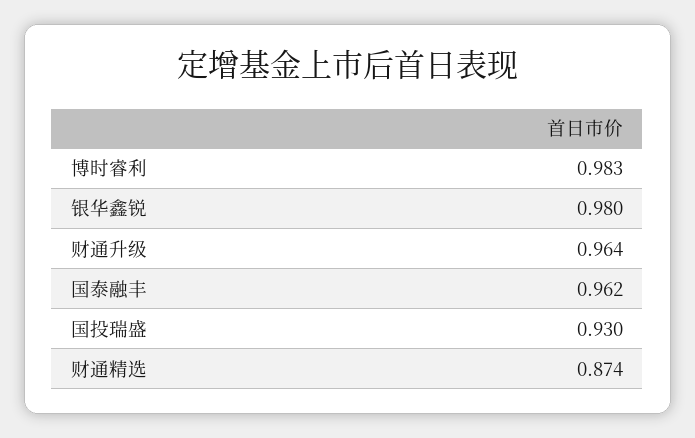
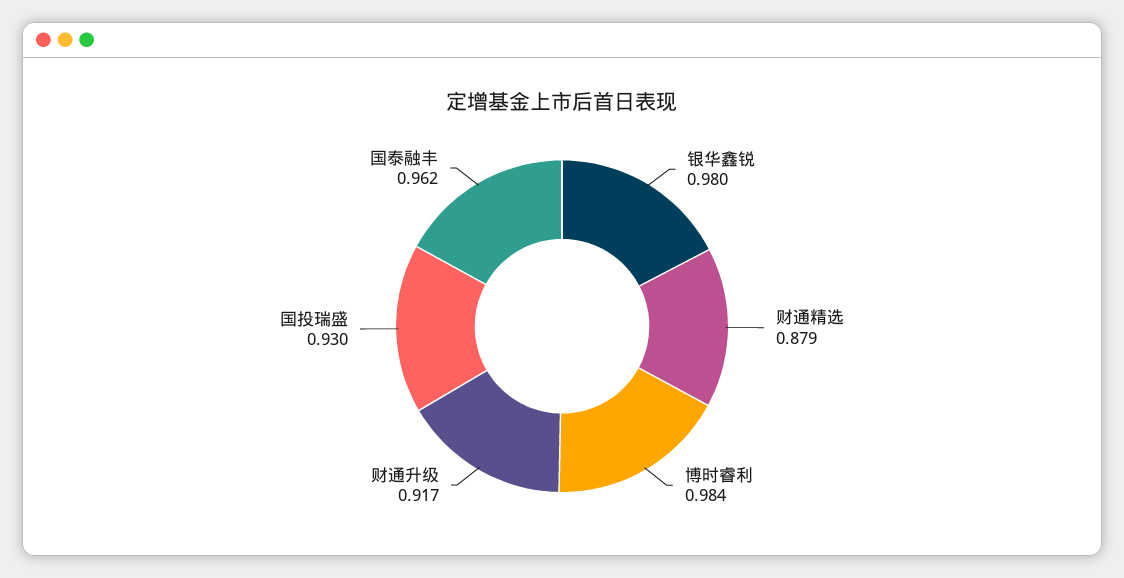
博时睿利: 0.983 -> 0.984
财通升级: 0.964 -> 0.917
财通精选: 0.874 -> 0.879

